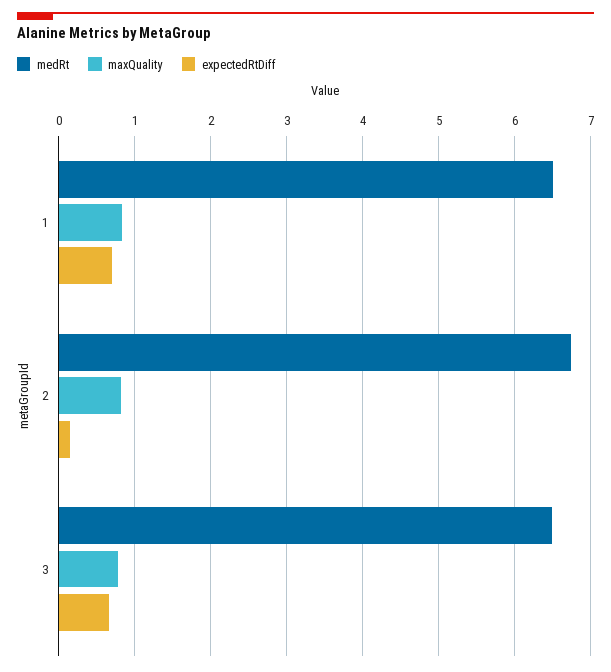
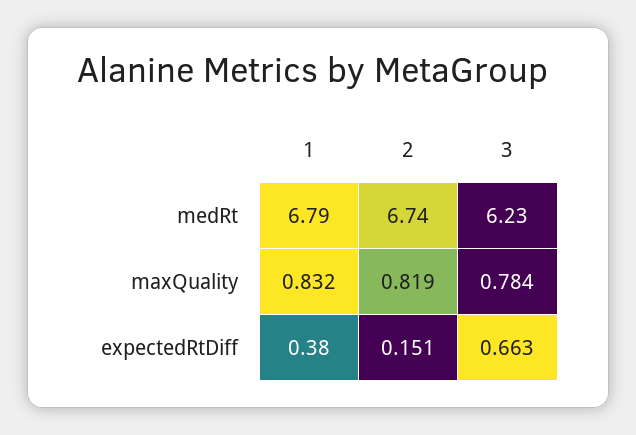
medRt, 1: 6.5 -> 6.79
expectedRtDiff, 1: 0.7 -> 0.38
medRt, 3: 6.5 -> 6.23

